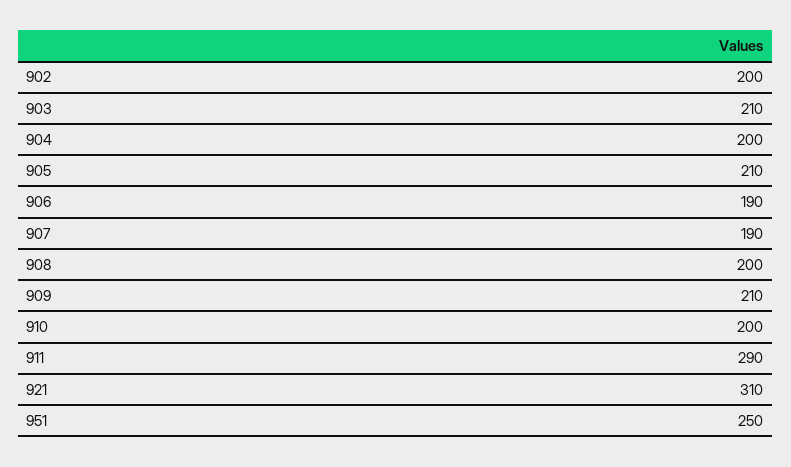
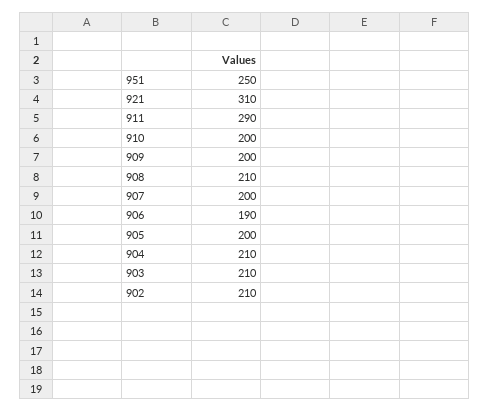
902: 200 -> 210
904: 200 -> 210
905: 210 -> 200
907: 190 -> 200
908: 200 -> 210
909: 210 -> 200

